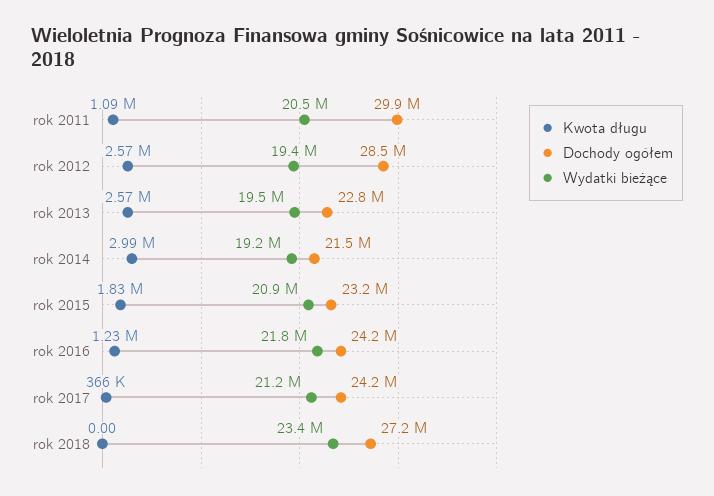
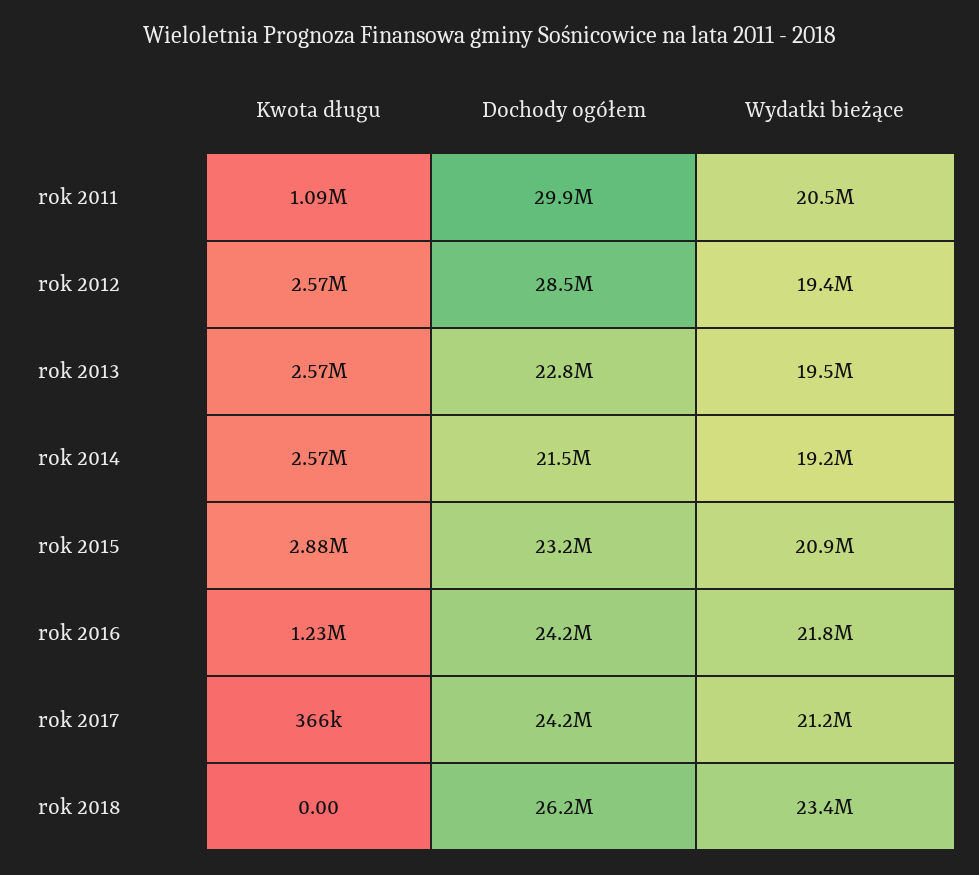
Kwota długu, rok 2014: 2990000 -> 2570000
Kwota długu, rok 2015: 1830000 -> 2880000
Dochody ogółem, rok 2018: 27200000 -> 26200000

